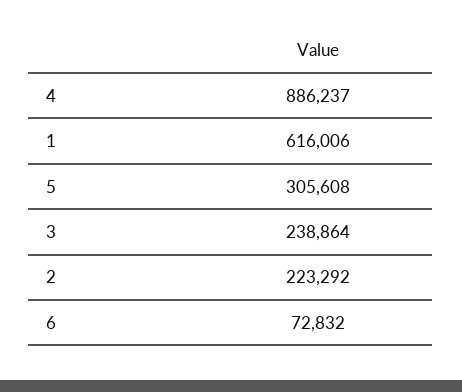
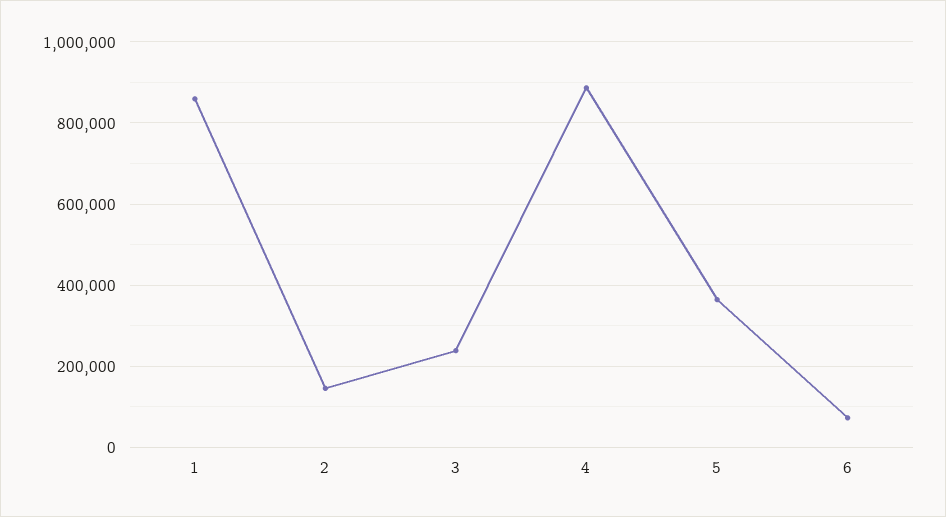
1: 616006 -> 860000
5: 305608 -> 360000
2: 223292 -> 140000

